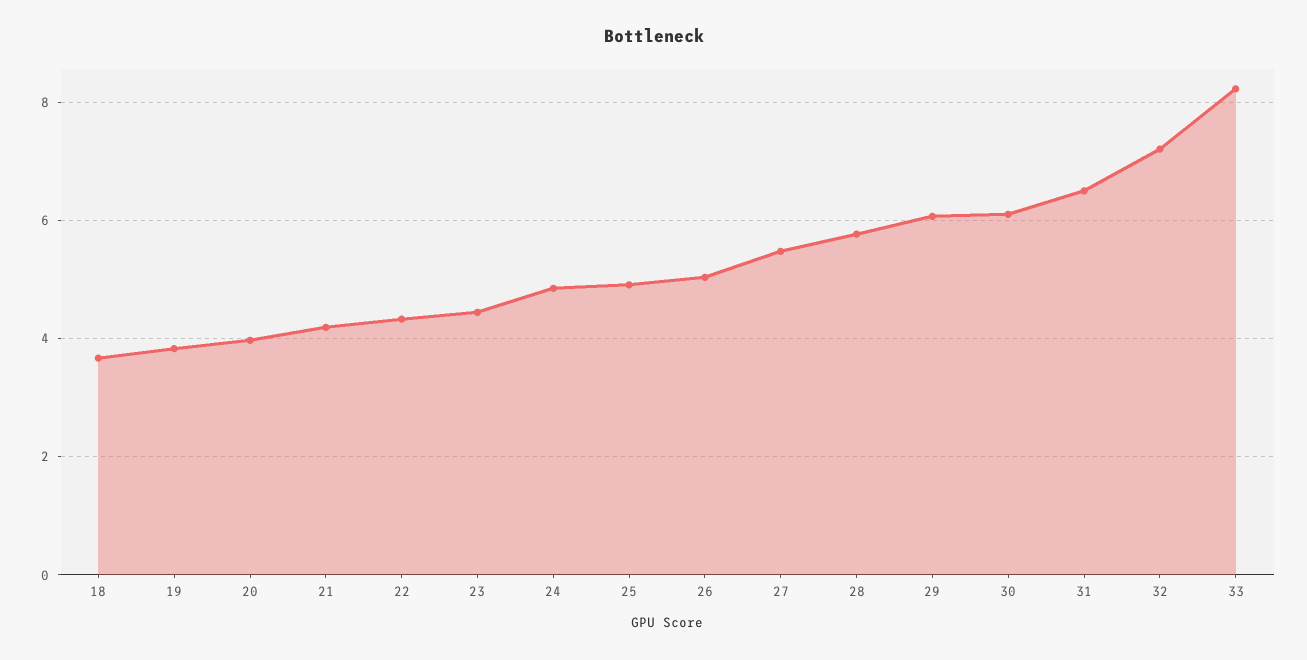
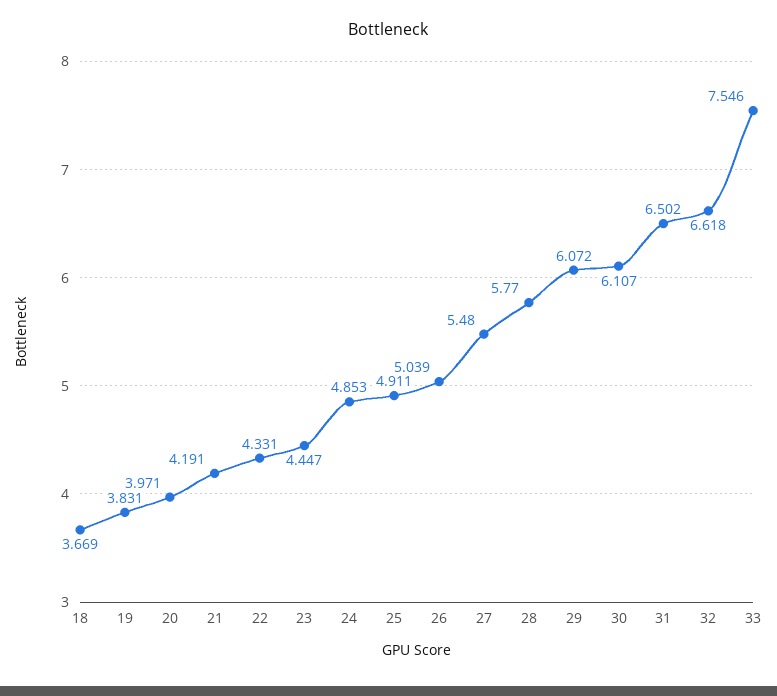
32: 7.2 -> 6.618
33: 8.2 -> 7.546

